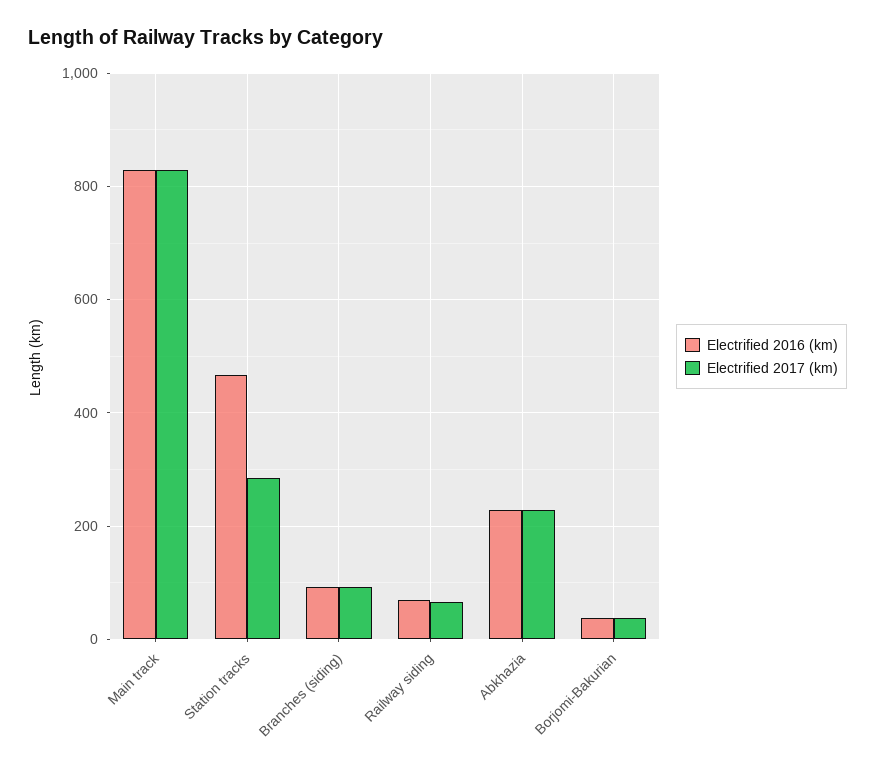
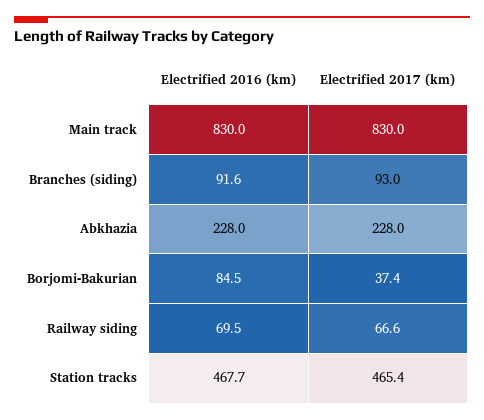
Electrified 2017 (km), Station tracks: 280 -> 465.4
Electrified 2016 (km), Borjomi-Bakurian: 40 -> 84.5

